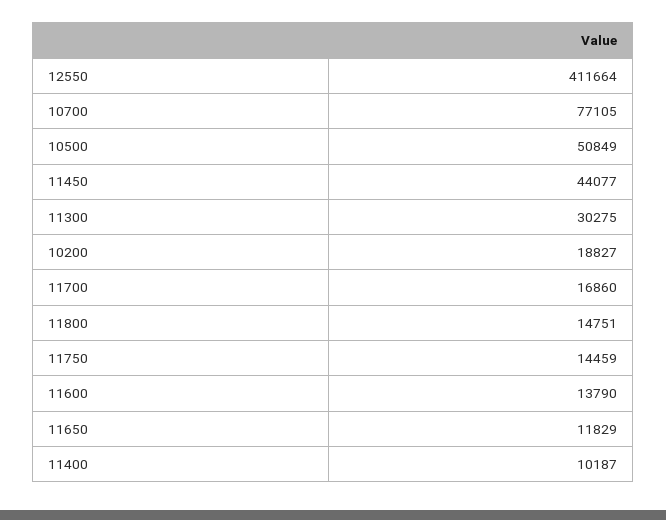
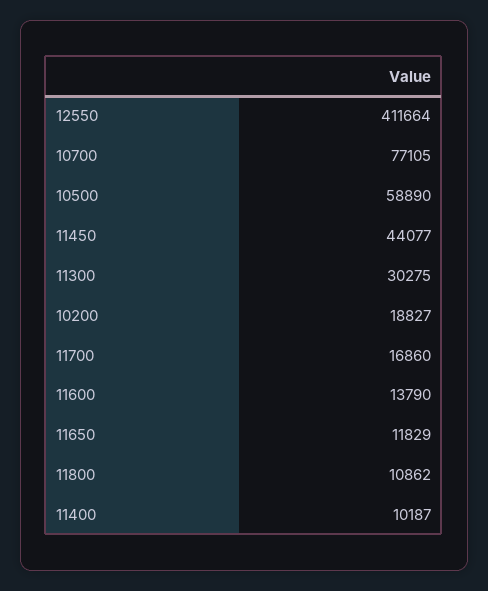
10500: 50849 -> 58890
11800: 14751 -> 10862
11750: 14459 -> none

